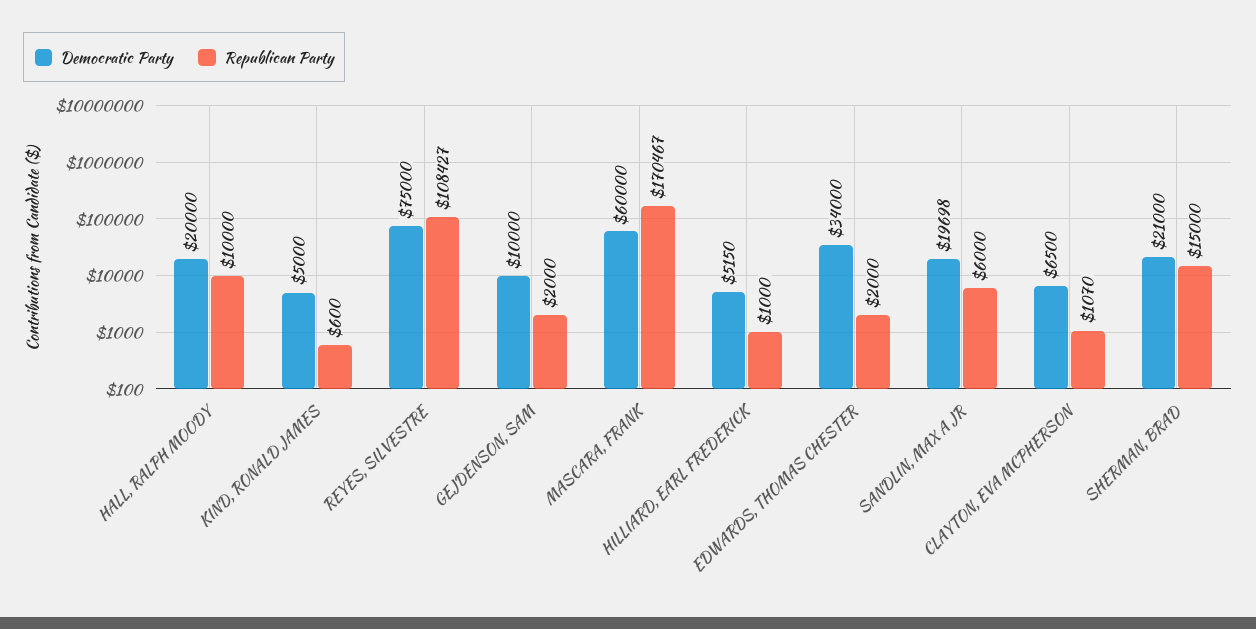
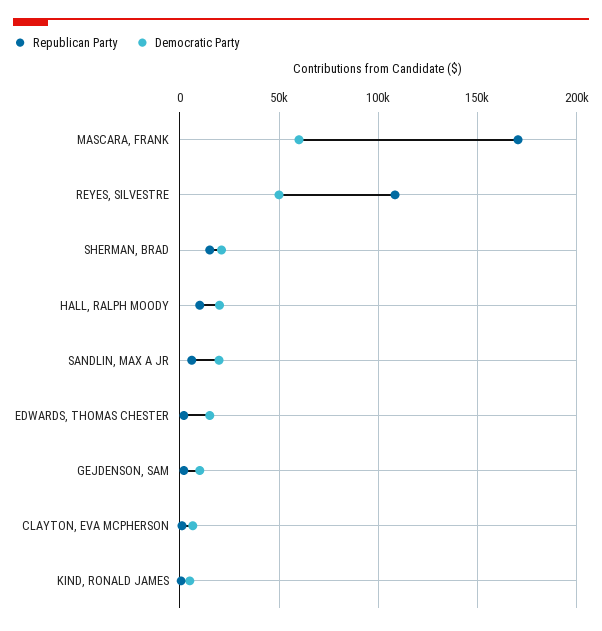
Democratic Party, REYES, SILVESTRE: 75000 -> 50000
Democratic Party, HILLIARD, EARL FREDERICK: 5150 -> none
Republican Party, HILLIARD, EARL FREDERICK: 1000 -> none
Democratic Party, EDWARDS, THOMAS CHESTER: 34000 -> 15000

